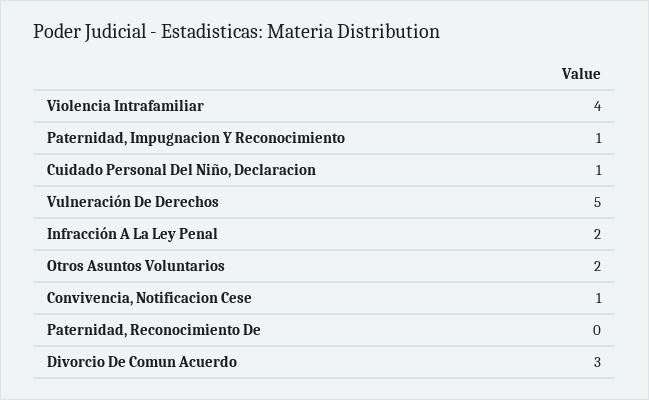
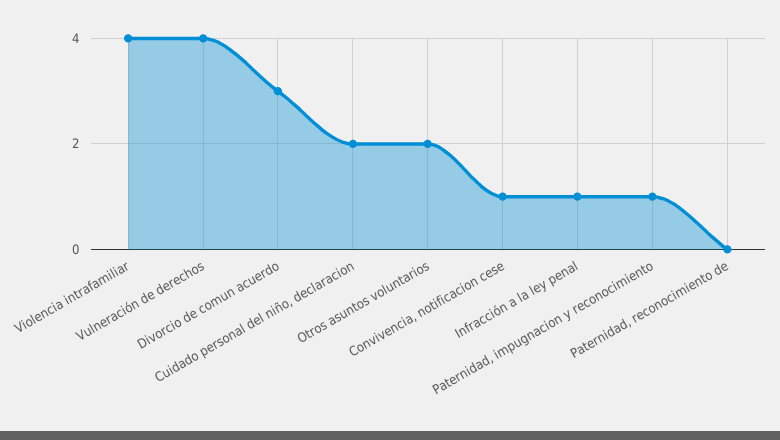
Cuidado Personal Del Niño, Declaracion: 1 -> 2
Vulneración De Derechos: 5 -> 4
Infracción A La Ley Penal: 2 -> 1

